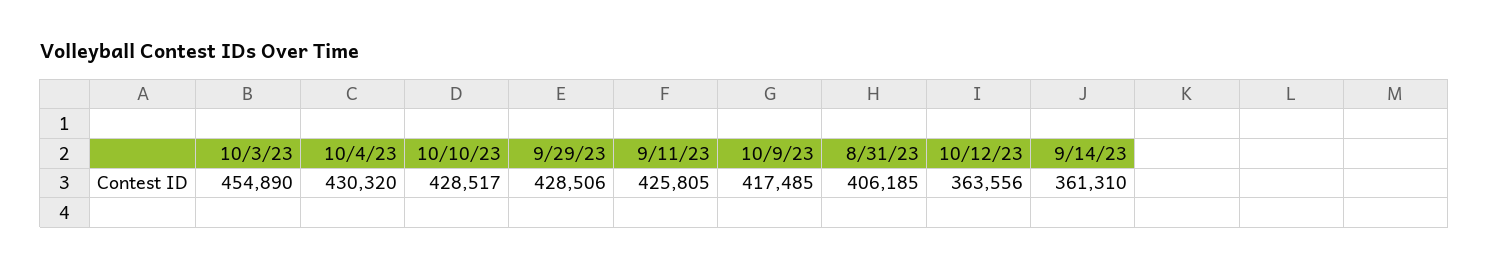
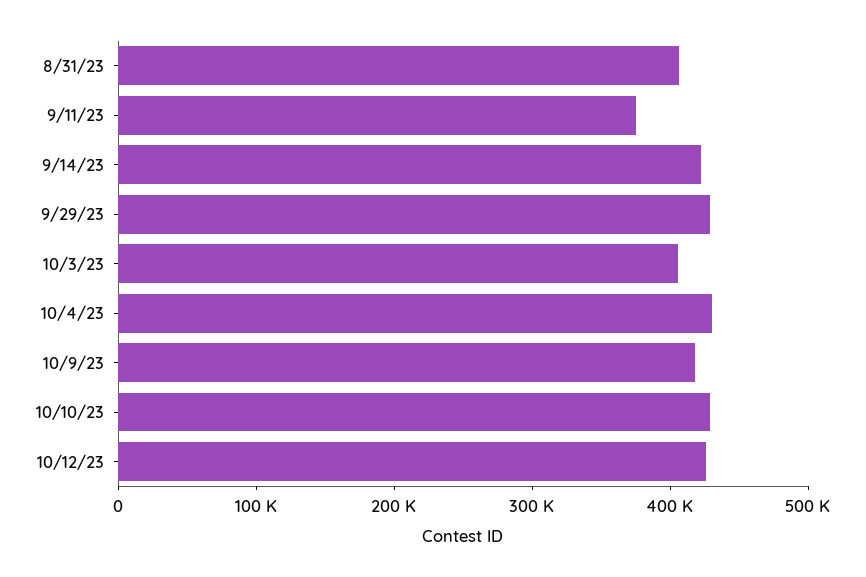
10/3/23: 454890 -> 400000
9/11/23: 425805 -> 380000
10/12/23: 363556 -> 420000
9/14/23: 361310 -> 420000

